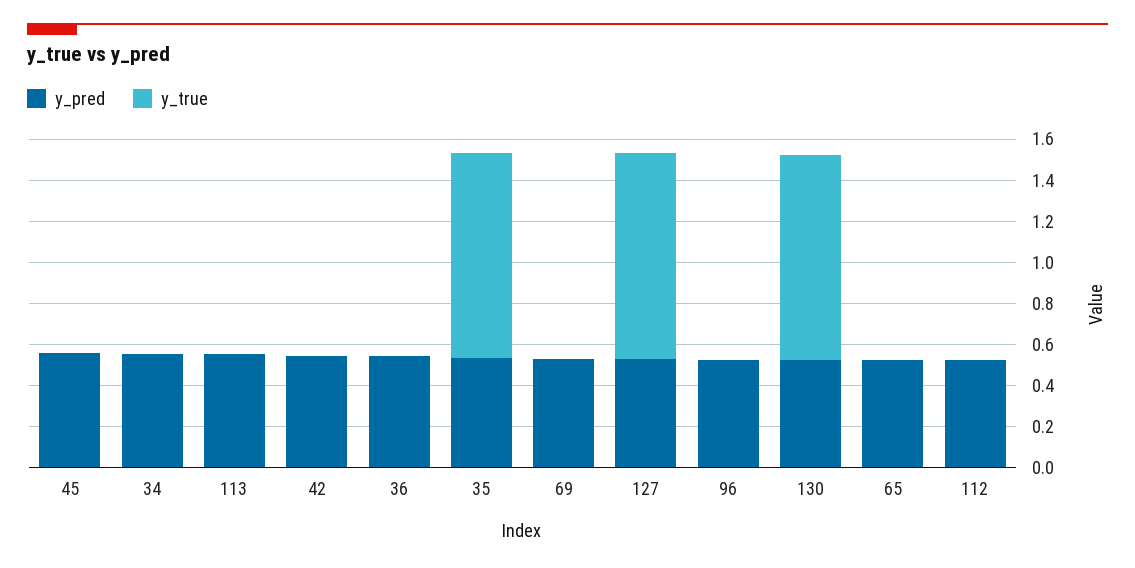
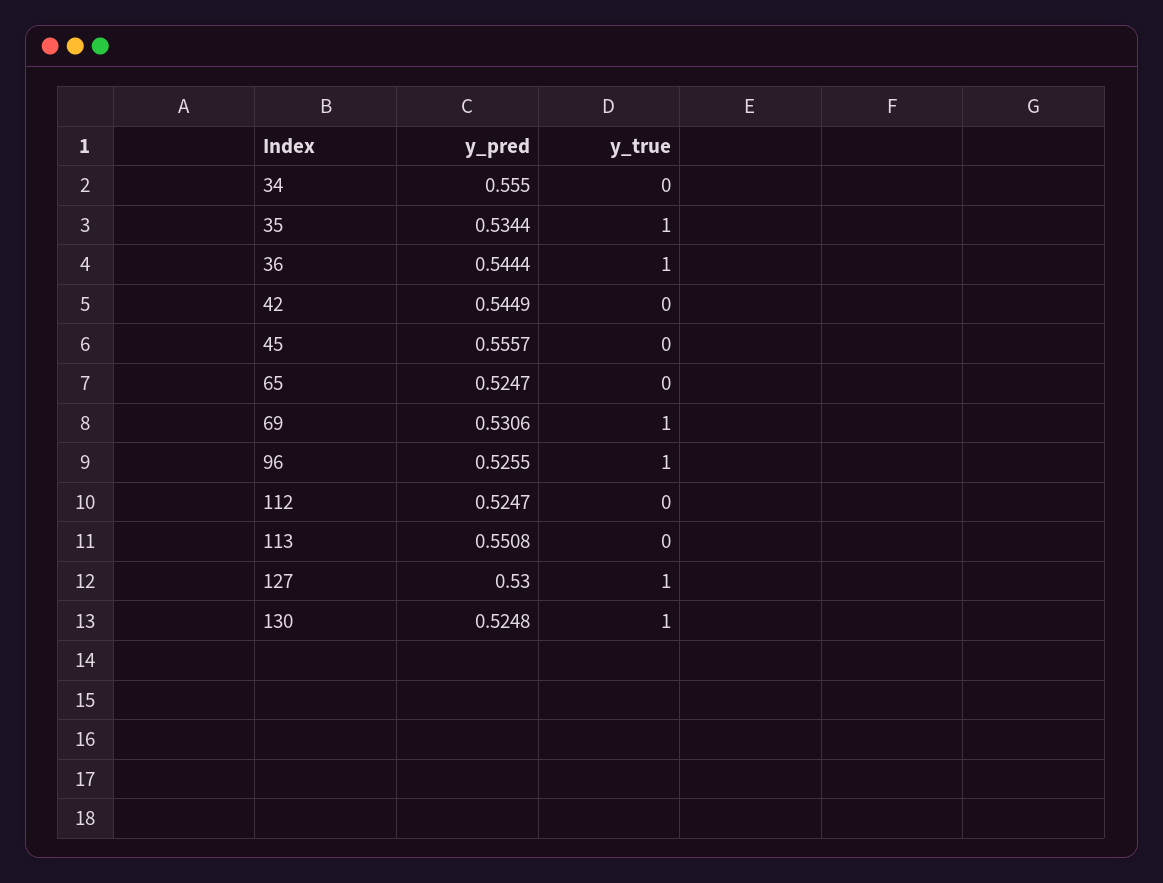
y_true, 36: 0 -> 1
y_true, 69: 0 -> 1
y_true, 96: 0 -> 1

